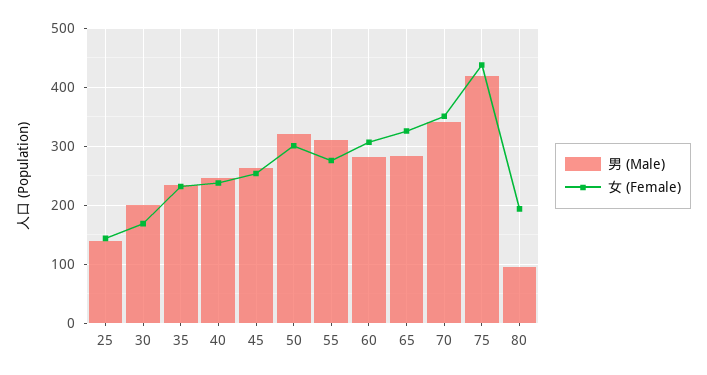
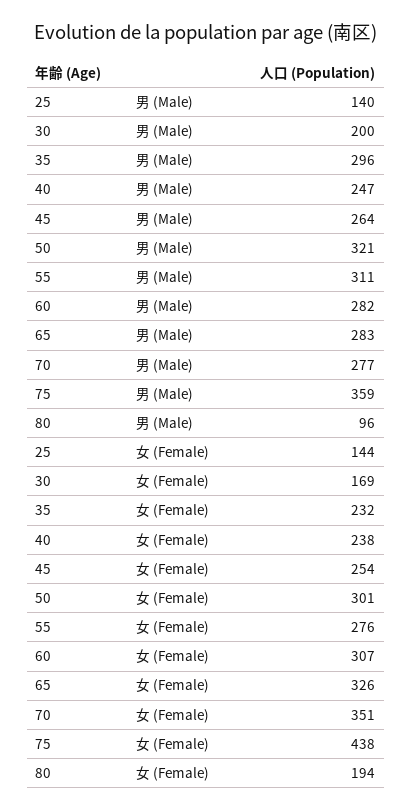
男 (Male), 35: 240 -> 296
男 (Male), 70: 340 -> 277
男 (Male), 75: 420 -> 359

